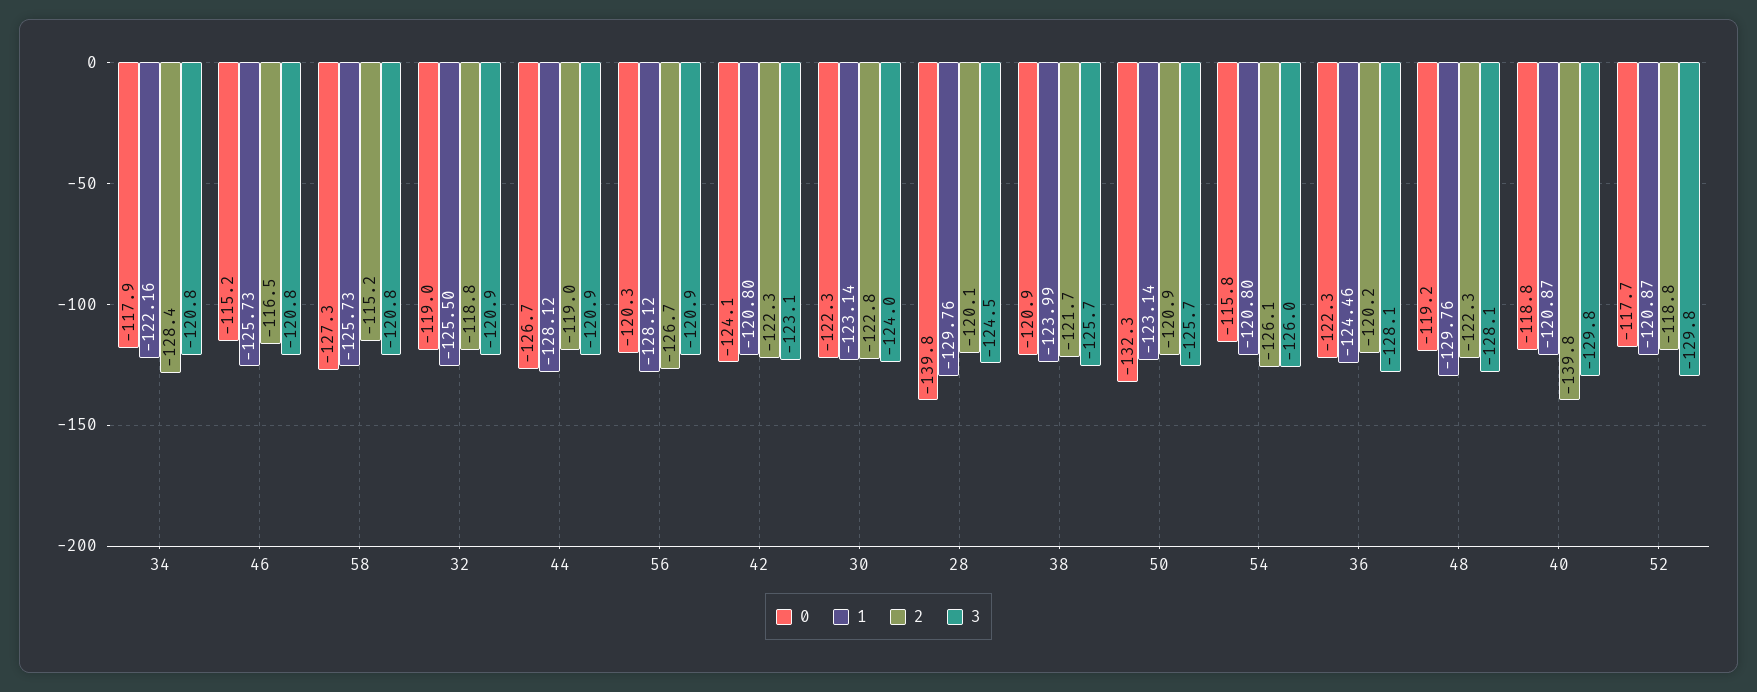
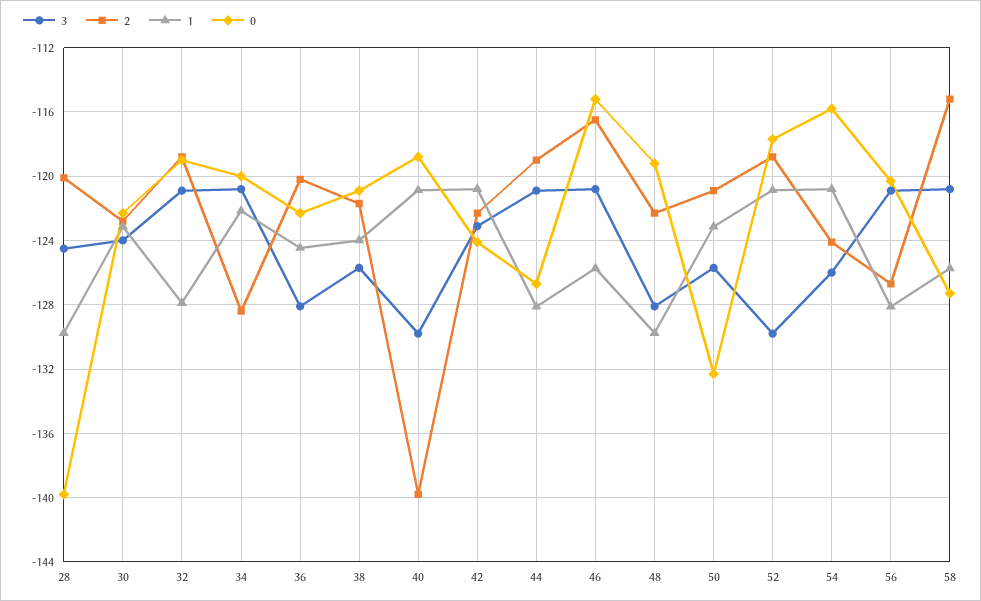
0, 34: -117.9 -> -120
1, 32: -125.5 -> -128
2, 54: -126.1 -> -124

